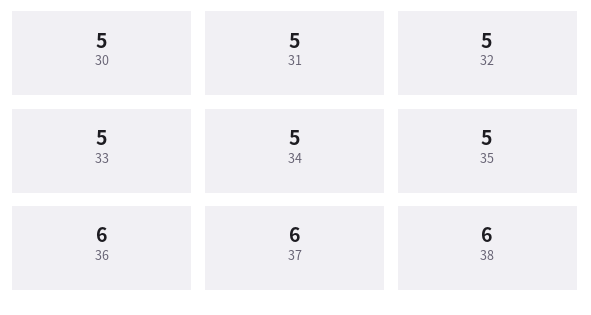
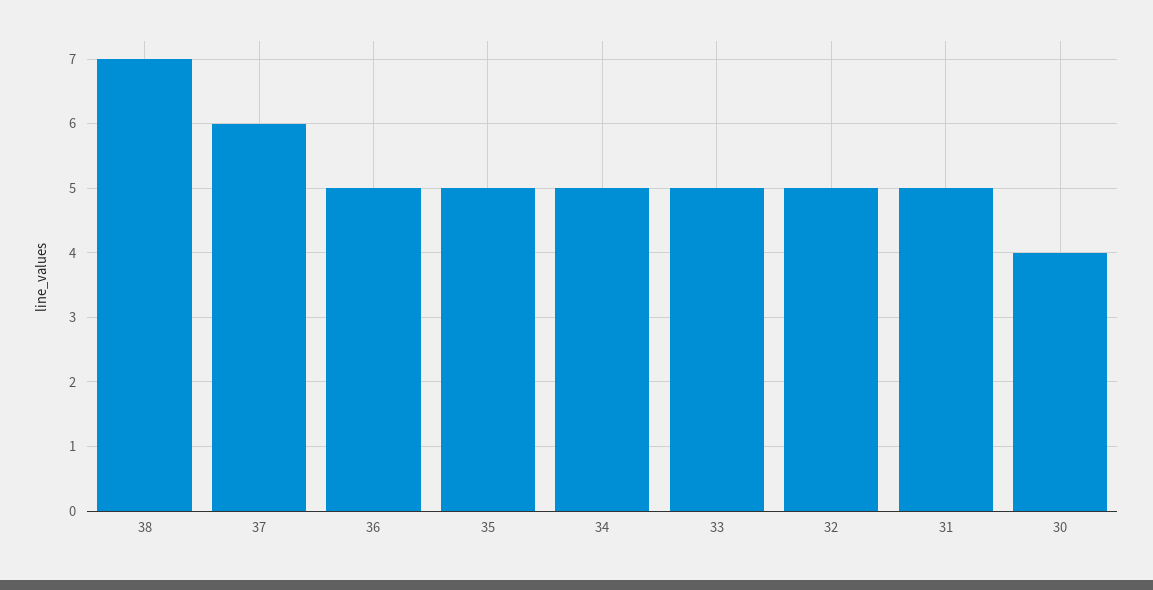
30: 5 -> 4
36: 6 -> 5
38: 6 -> 7

